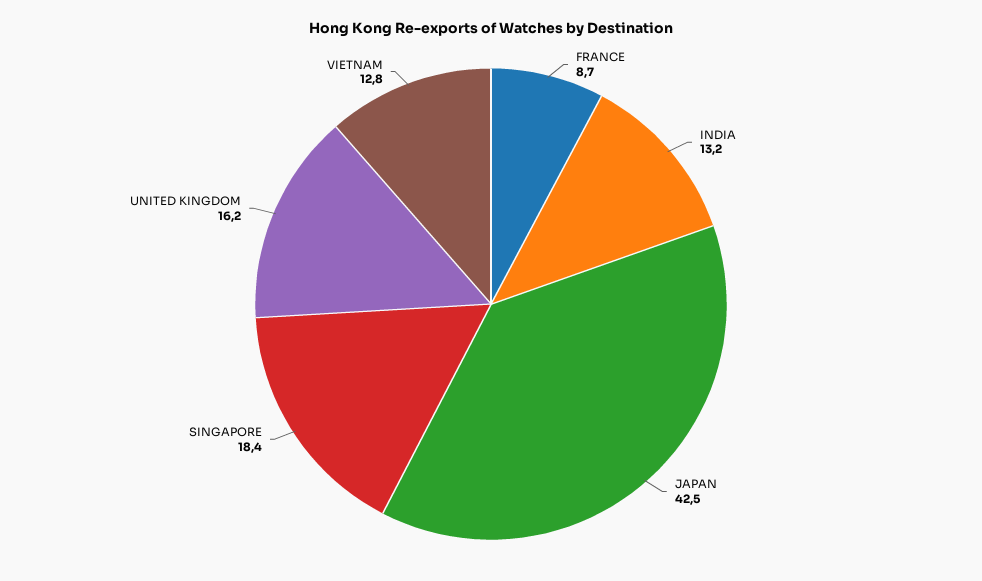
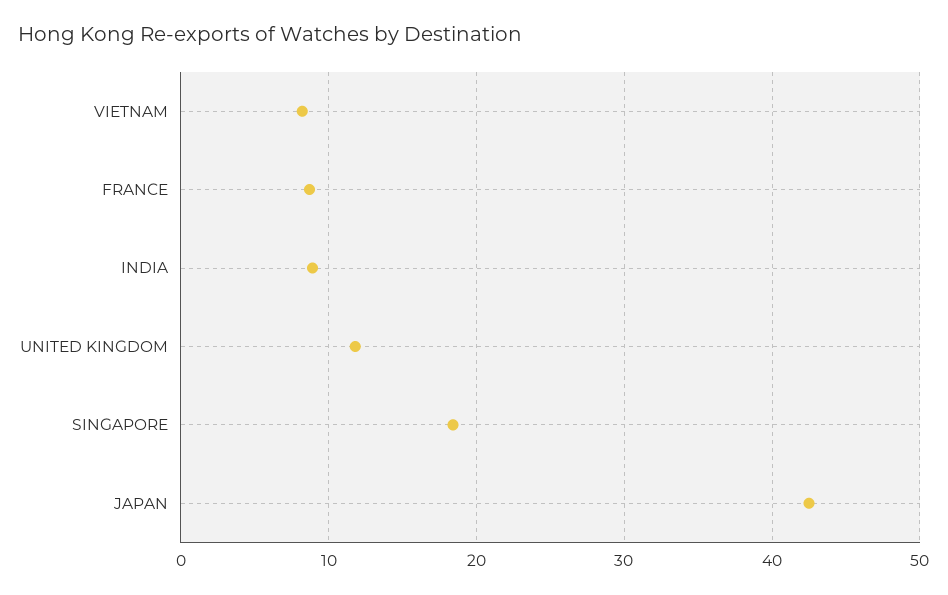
INDIA: 13.2 -> 9
UNITED KINGDOM: 16.2 -> 12
VIETNAM: 12.8 -> 8

